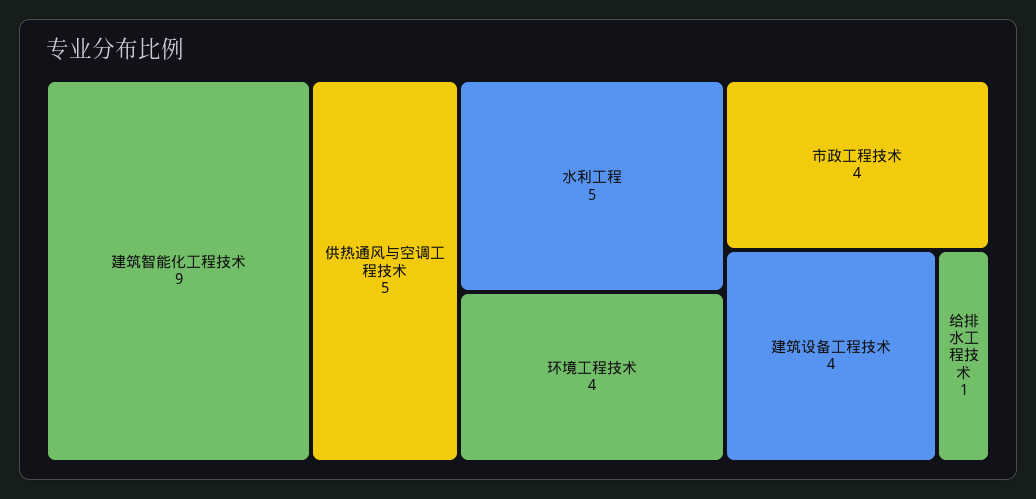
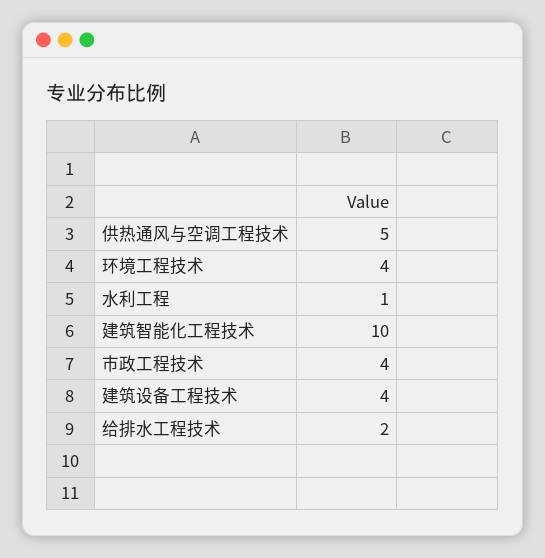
建筑智能化工程技术: 9 -> 10
水利工程: 5 -> 1
给排水工程技术: 1 -> 2

